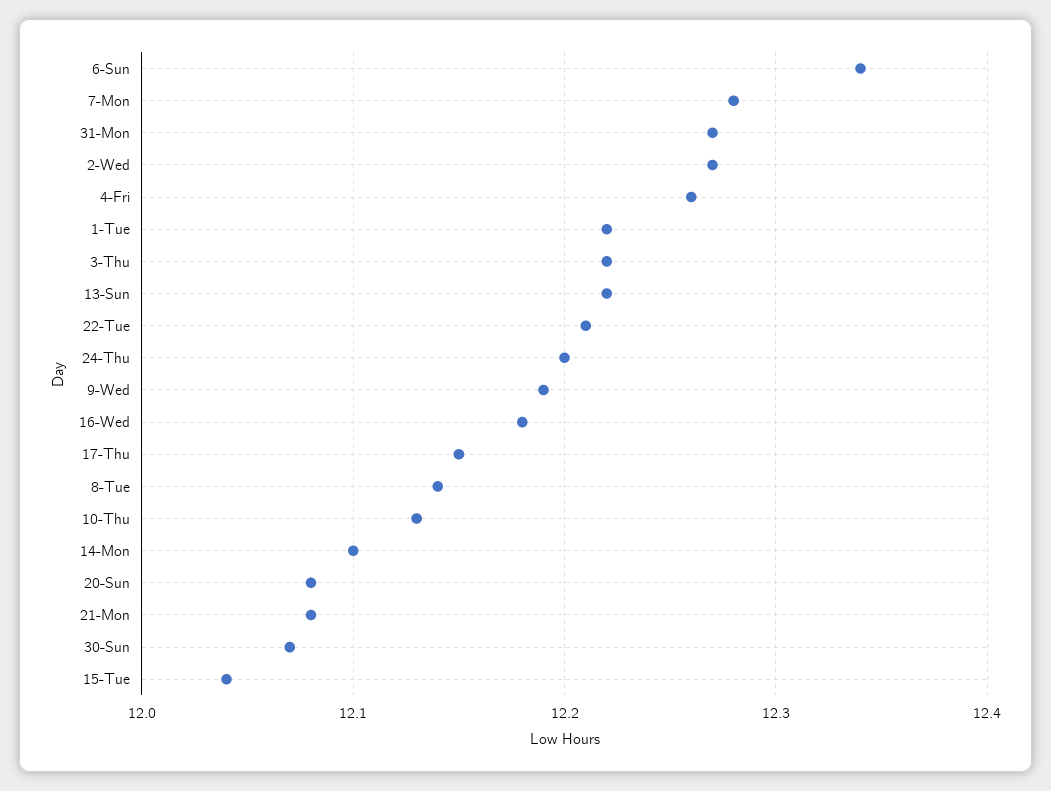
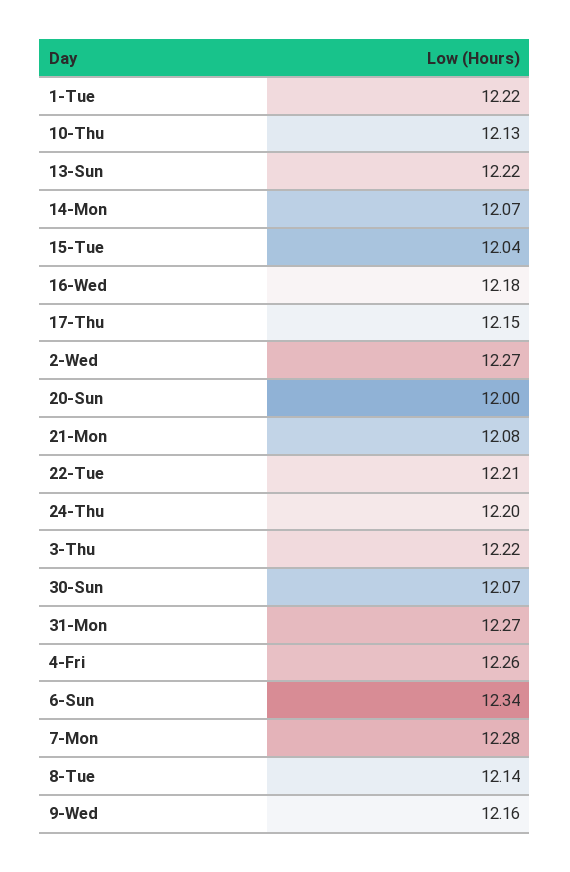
9-Wed: 12.19 -> 12.16
14-Mon: 12.1 -> 12.07
20-Sun: 12.08 -> 12

